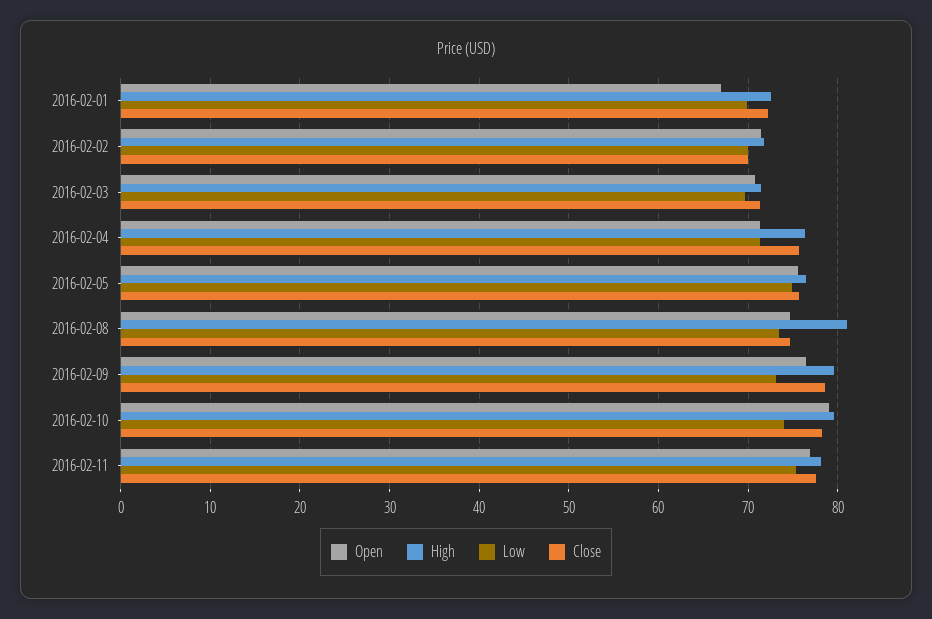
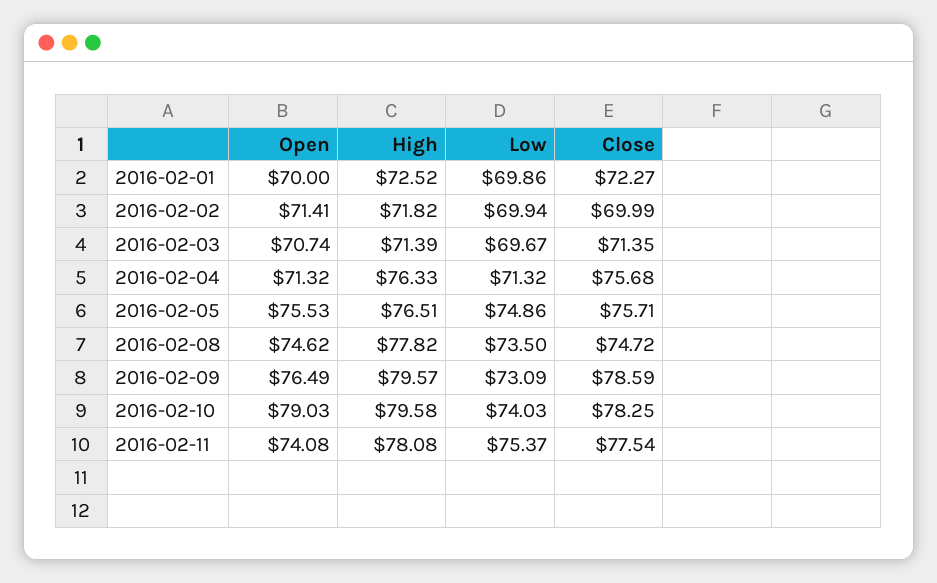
Open, 2016-02-01: 67 -> 70
High, 2016-02-08: 81 -> 77.82
Open, 2016-02-11: 77 -> 74.08

